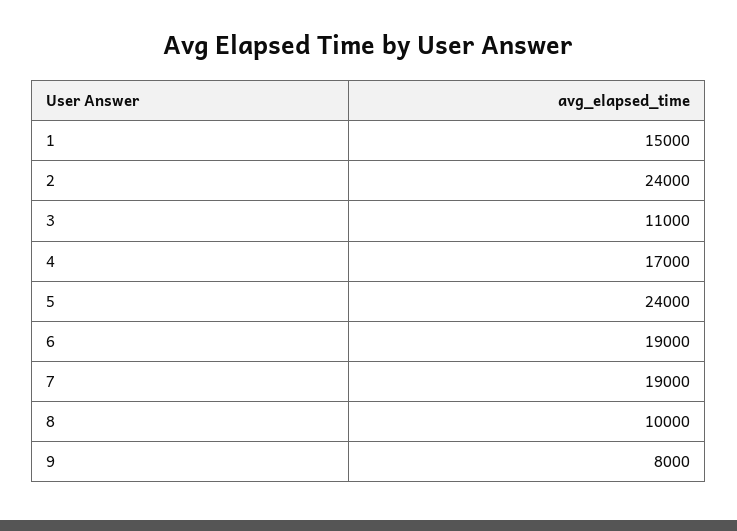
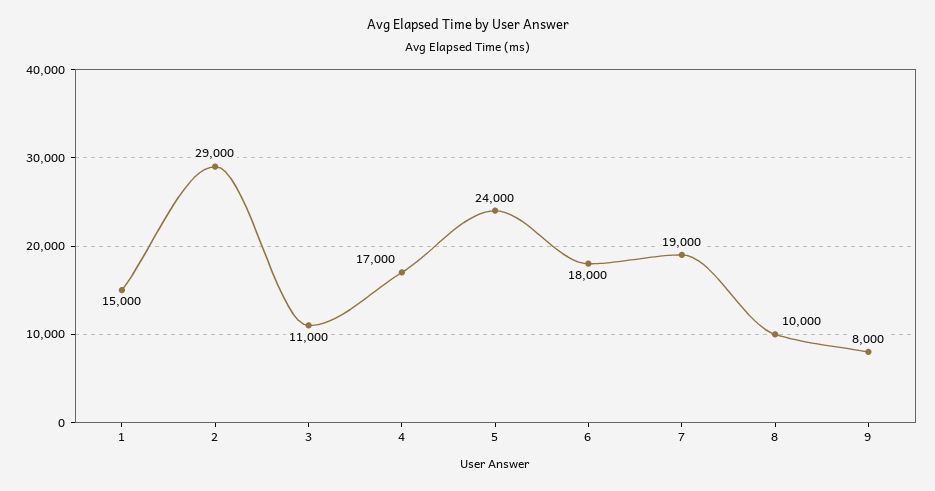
2: 24000 -> 29000
6: 19000 -> 18000

